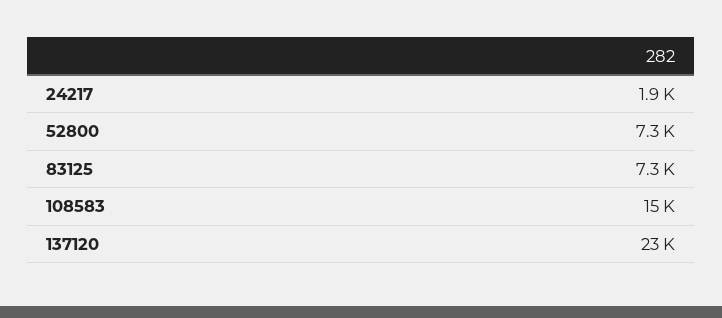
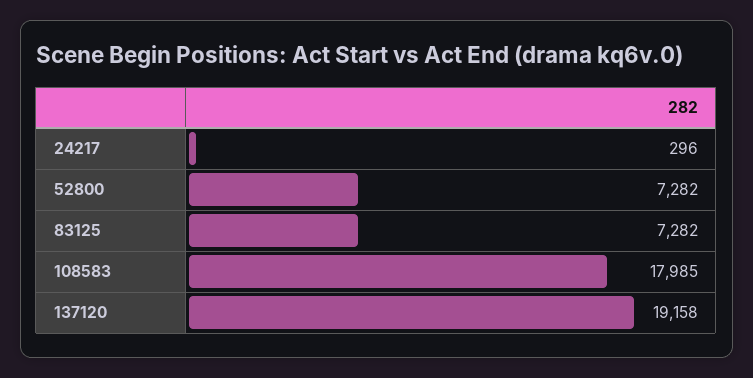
24217: 1900 -> 296
108583: 15000 -> 17985
137120: 23000 -> 19158

